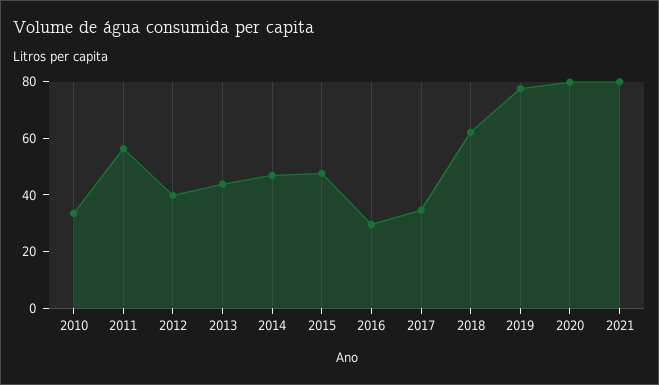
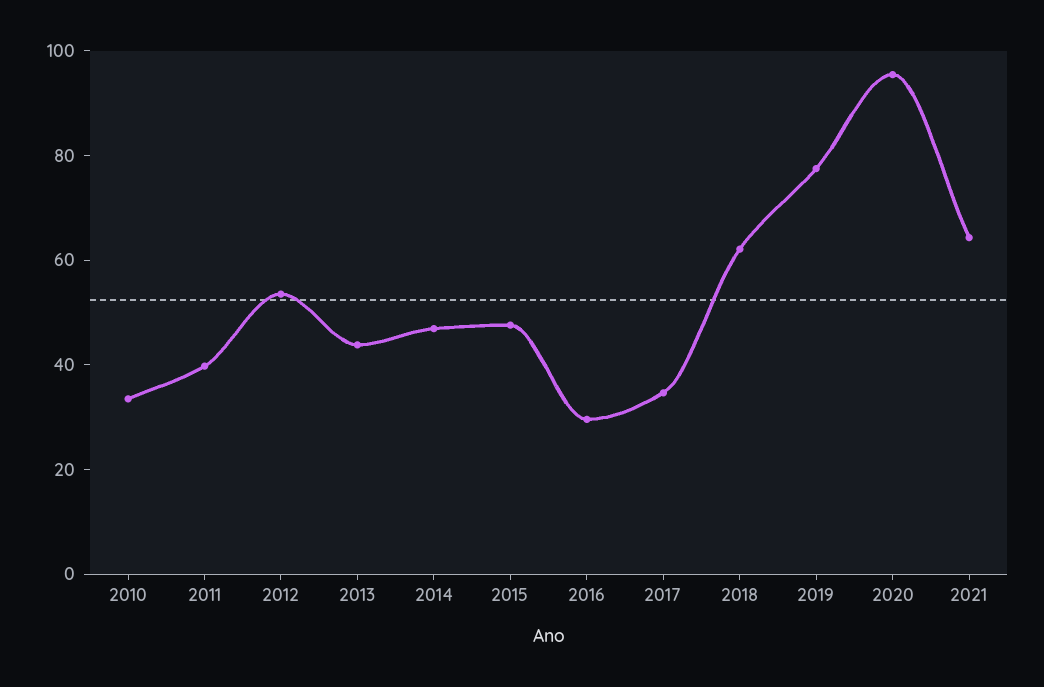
2011: 55 -> 40
2012: 40 -> 55
2020: 80 -> 95
2021: 80 -> 65

